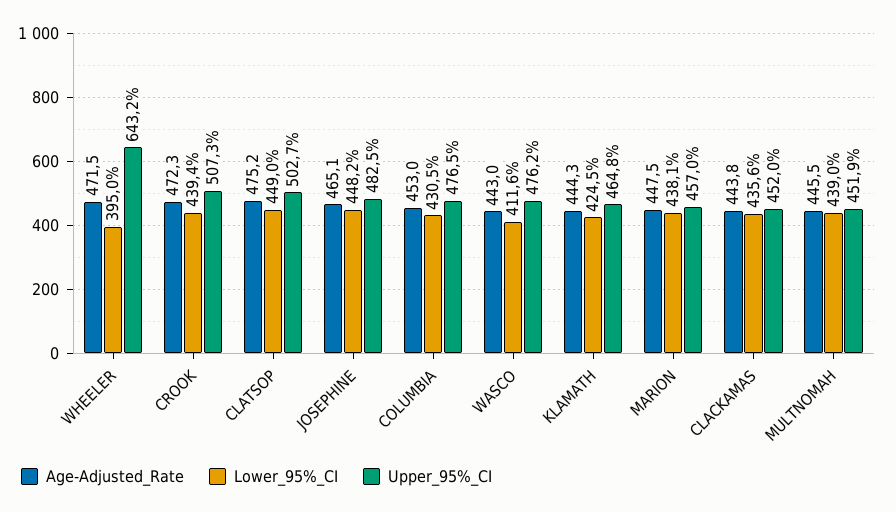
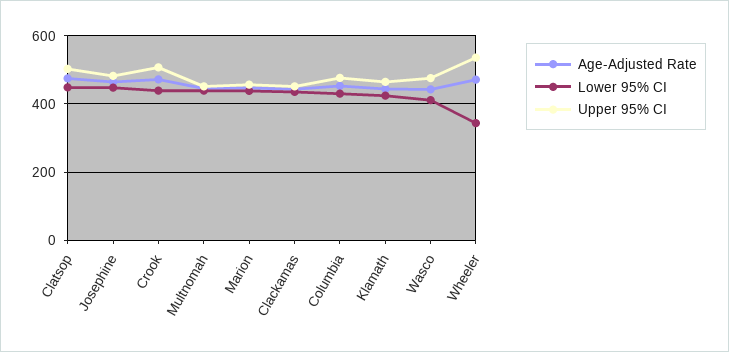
Lower_95%_CI, WHEELER: 395 -> 340
Upper_95%_CI, WHEELER: 643.2 -> 540

